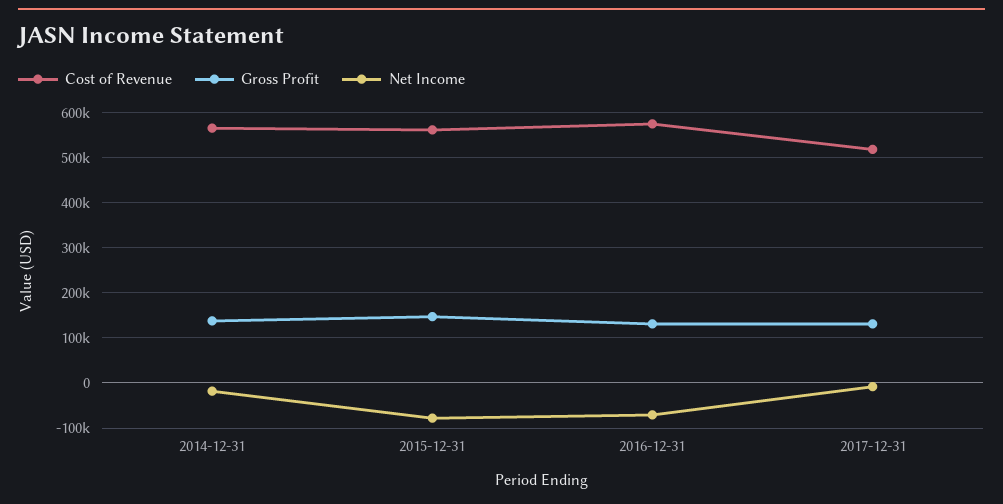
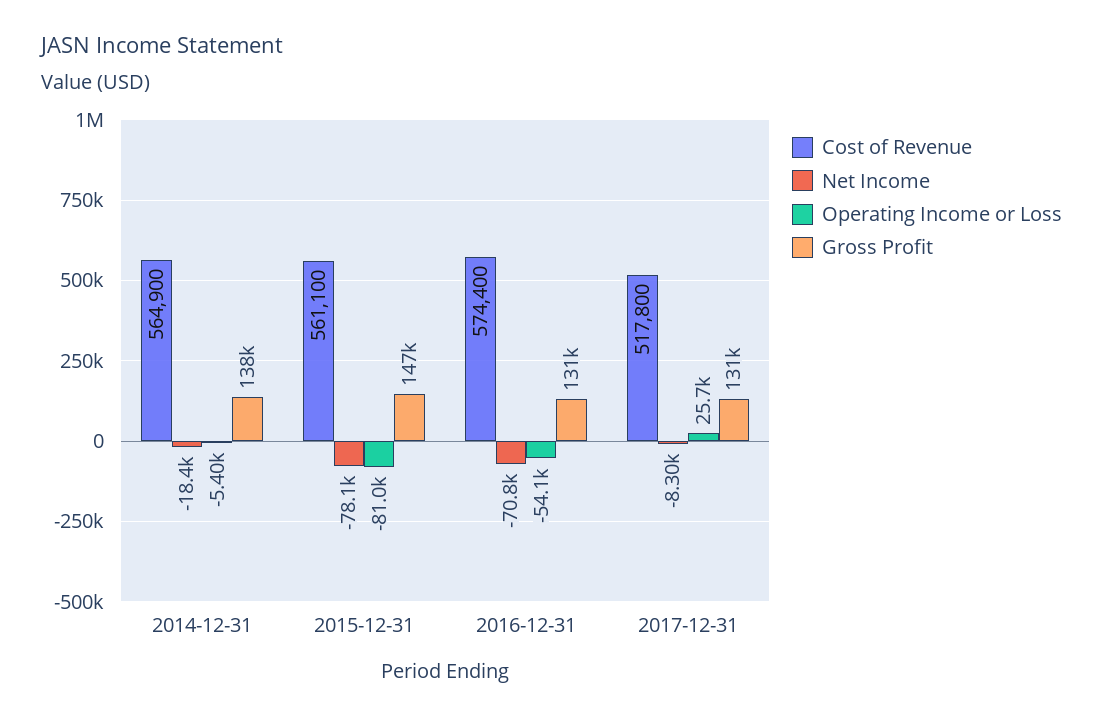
Operating Income or Loss, 2014-12-31: none -> -5400
Operating Income or Loss, 2015-12-31: none -> -81000
Operating Income or Loss, 2016-12-31: none -> -54100
Operating Income or Loss, 2017-12-31: none -> 25700

